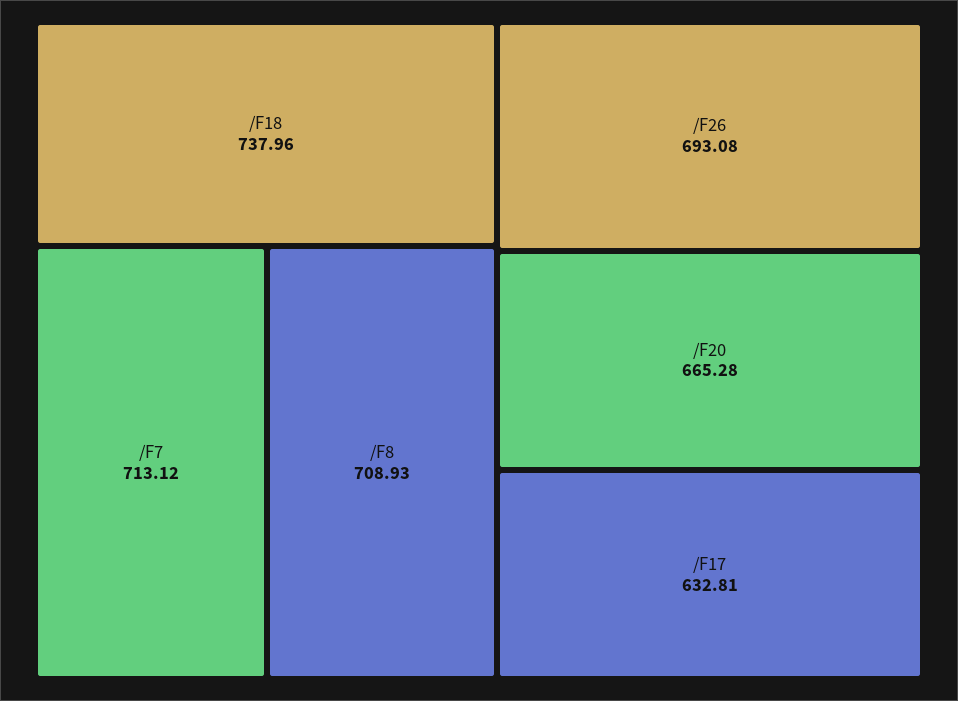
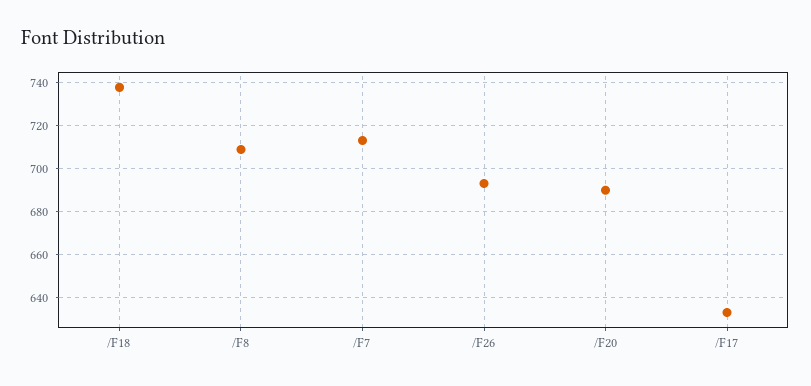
/F20: 665.28 -> 690

